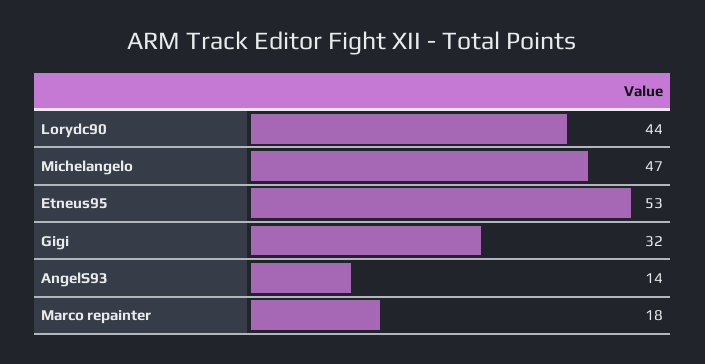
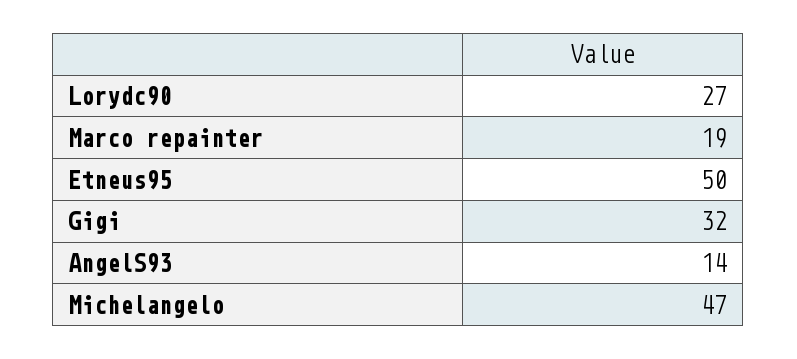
Lorydc90: 44 -> 27
Etneus95: 53 -> 50
Marco repainter: 18 -> 19

